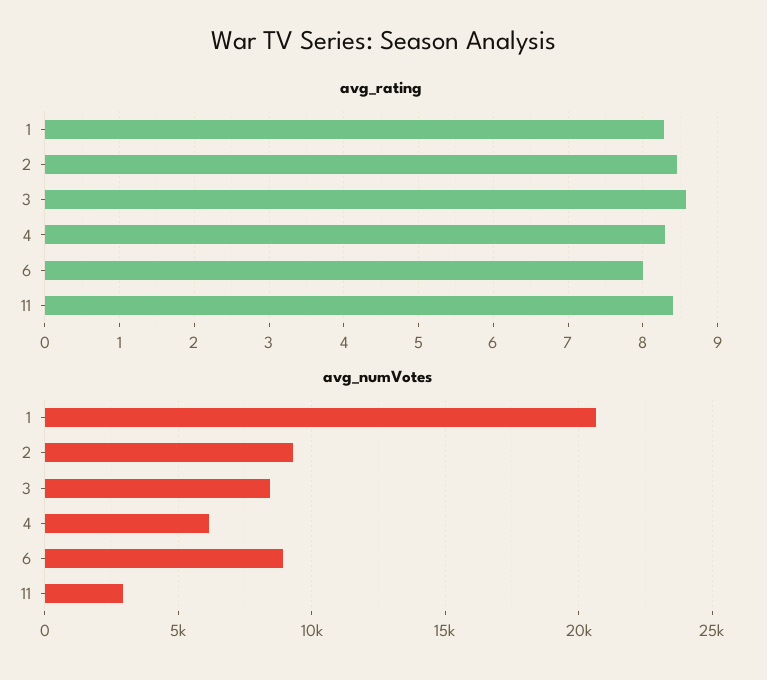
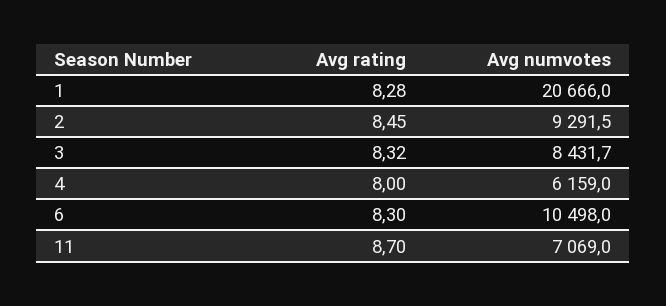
avg_rating, 3: 8.6 -> 8.32
avg_rating, 4: 8.3 -> 8
avg_rating, 6: 8 -> 8.3
avg_rating, 11: 8.4 -> 8.7
avg_numVotes, 6: 9000 -> 10498
avg_numVotes, 11: 3000 -> 7069

